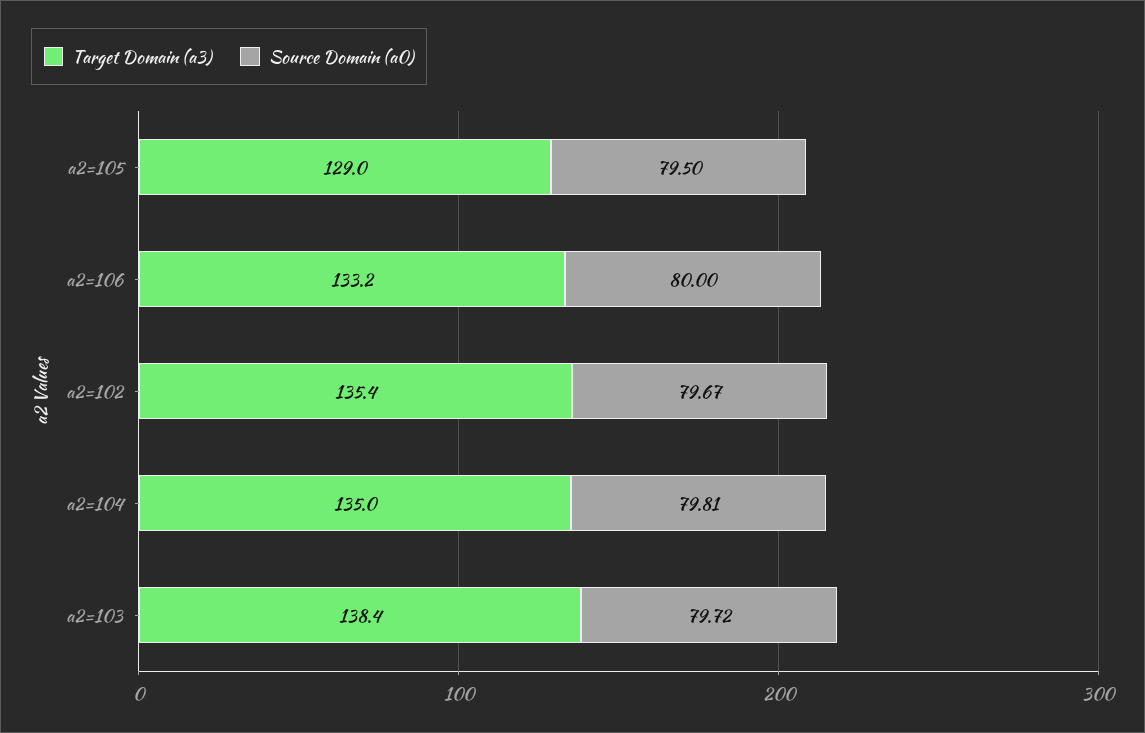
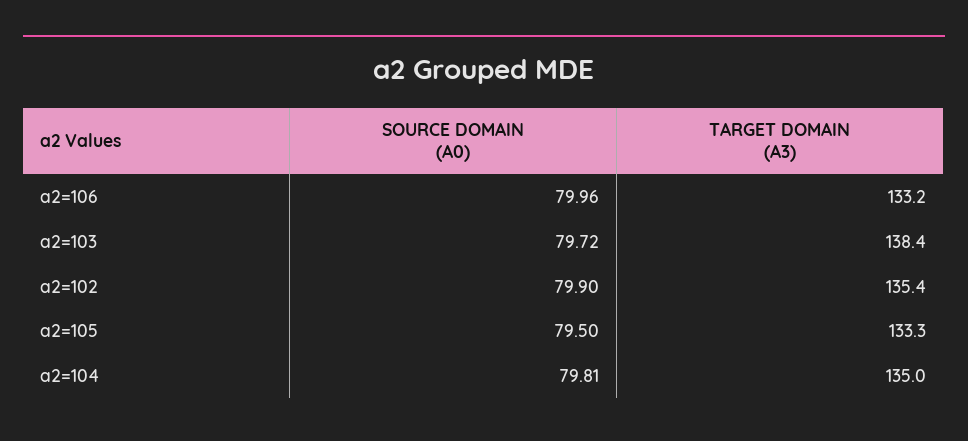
Target Domain (a3), a2=105: 129 -> 133.3
Source Domain (a0), a2=106: 80 -> 79.96
Source Domain (a0), a2=102: 79.67 -> 79.9

